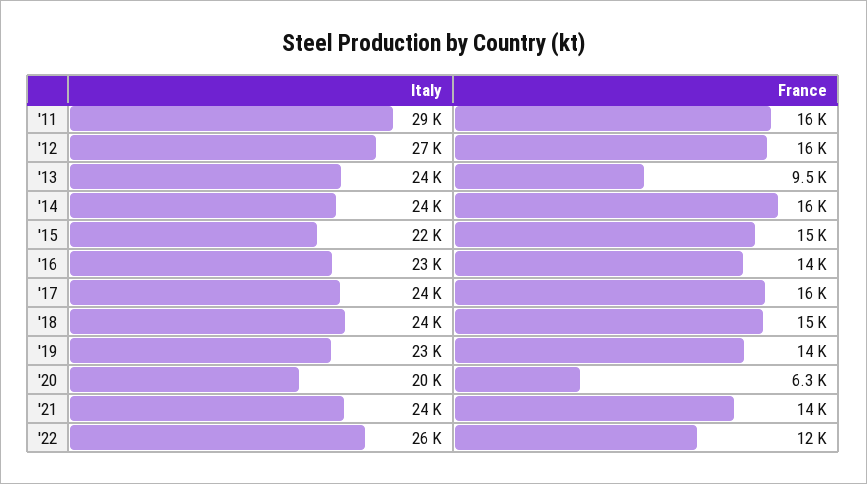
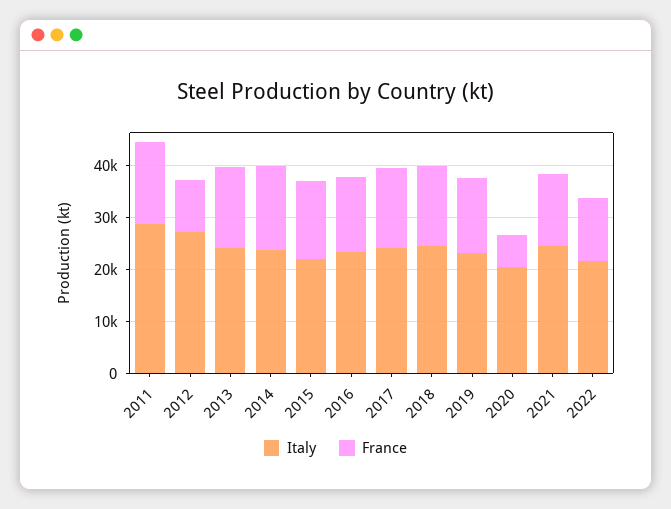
France, '12: 16000 -> 10000
France, '13: 9500 -> 16000
Italy, '22: 26000 -> 22000

